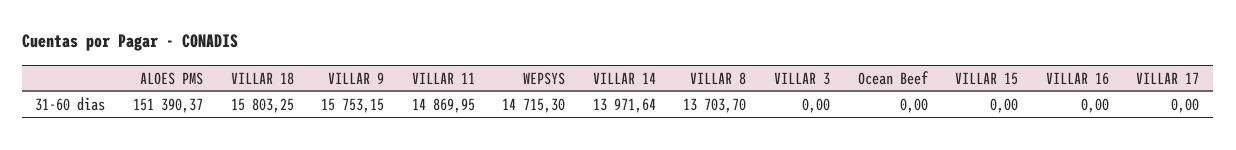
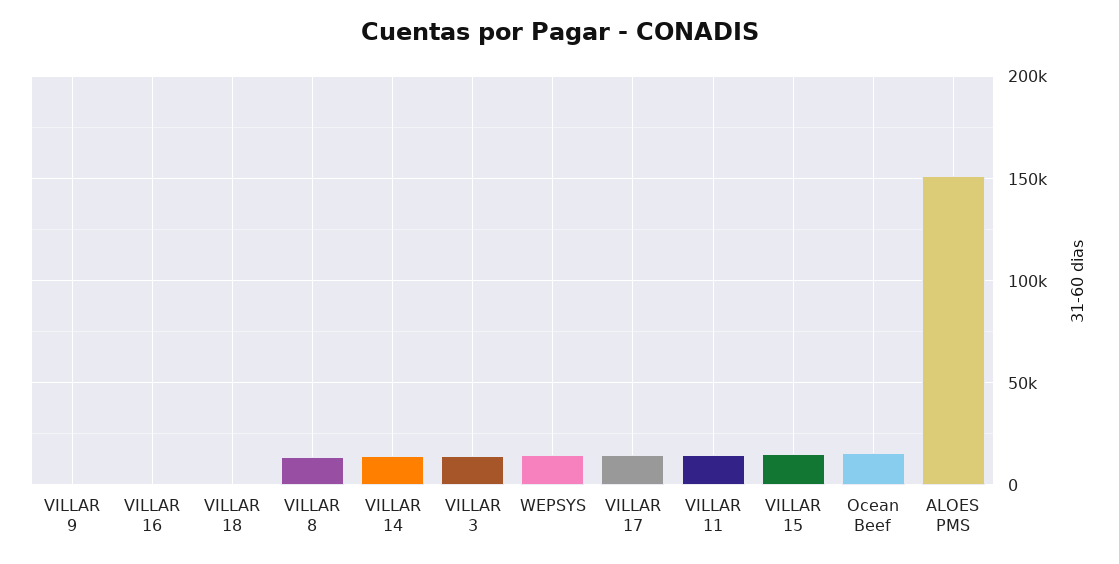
VILLAR 18: 15803.25 -> 0
VILLAR 9: 15753.15 -> 0
VILLAR 3: 0 -> 15000
Ocean Beef: 0 -> 15000
VILLAR 15: 0 -> 15000
VILLAR 17: 0 -> 15000

